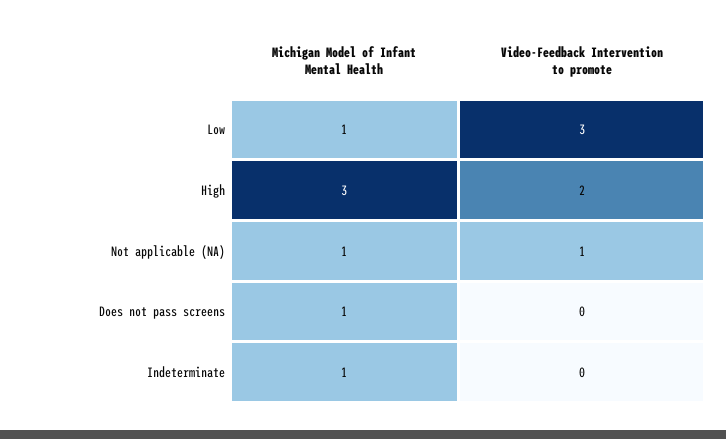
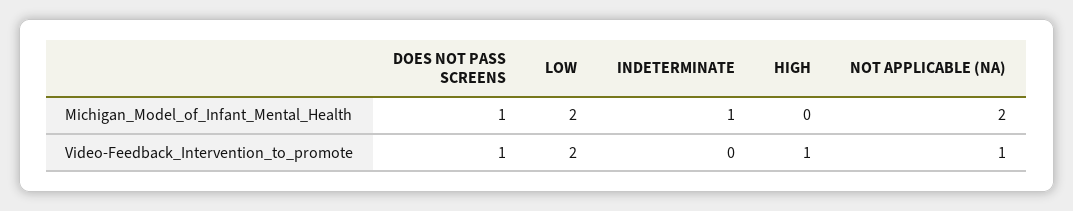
Michigan Model of Infant Mental Health, Low: 1 -> 2
Video-Feedback Intervention to promote, Low: 3 -> 2
Michigan Model of Infant Mental Health, High: 3 -> 0
Video-Feedback Intervention to promote, High: 2 -> 1
Michigan Model of Infant Mental Health, Not applicable (NA): 1 -> 2
Video-Feedback Intervention to promote, Does not pass screens: 0 -> 1

